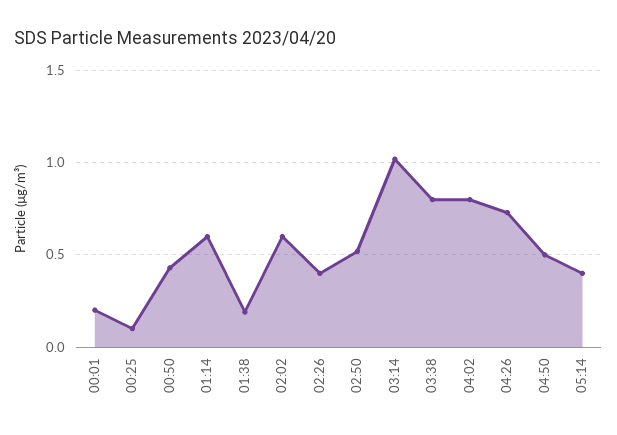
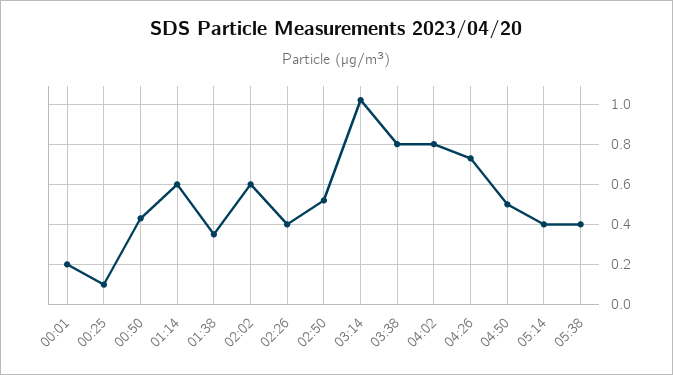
01:38: 0.2 -> 0.35
05:38: none -> 0.4

